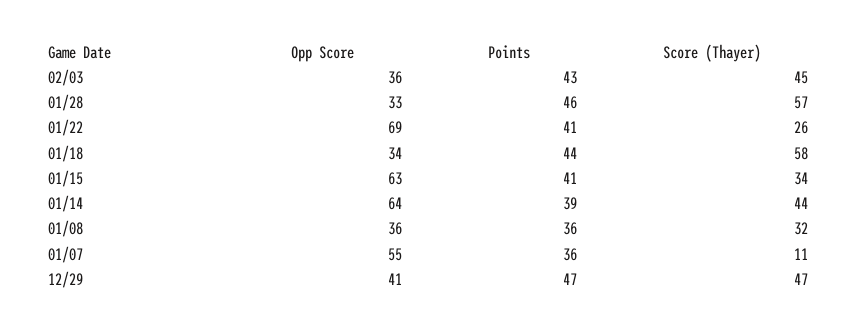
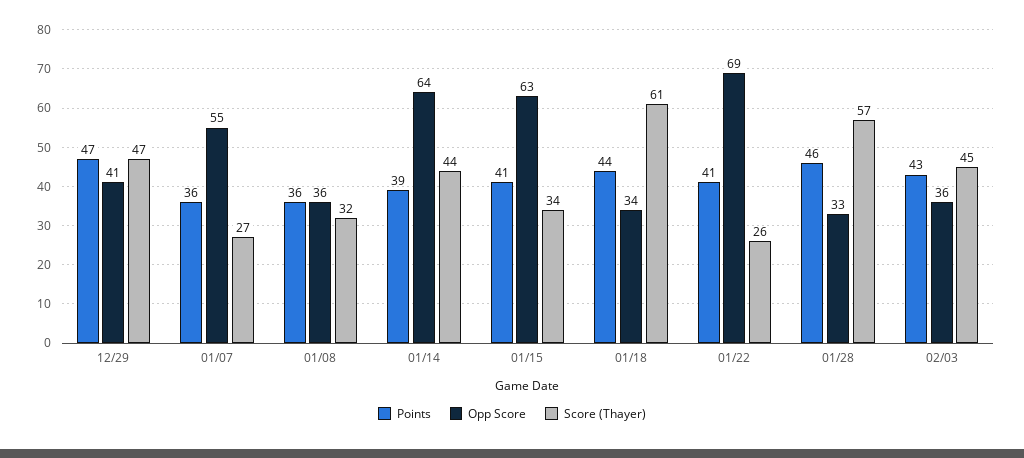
Score (Thayer), 01/18: 58 -> 61
Score (Thayer), 01/07: 11 -> 27

